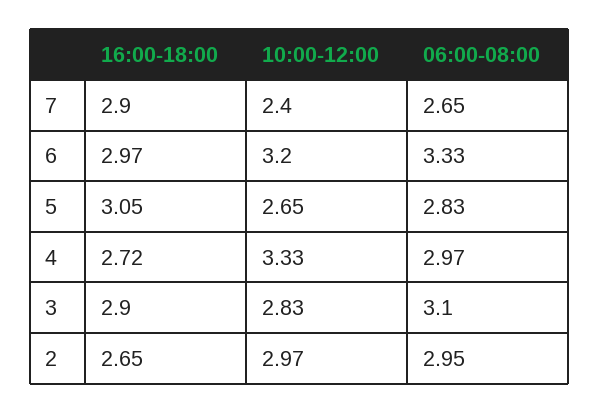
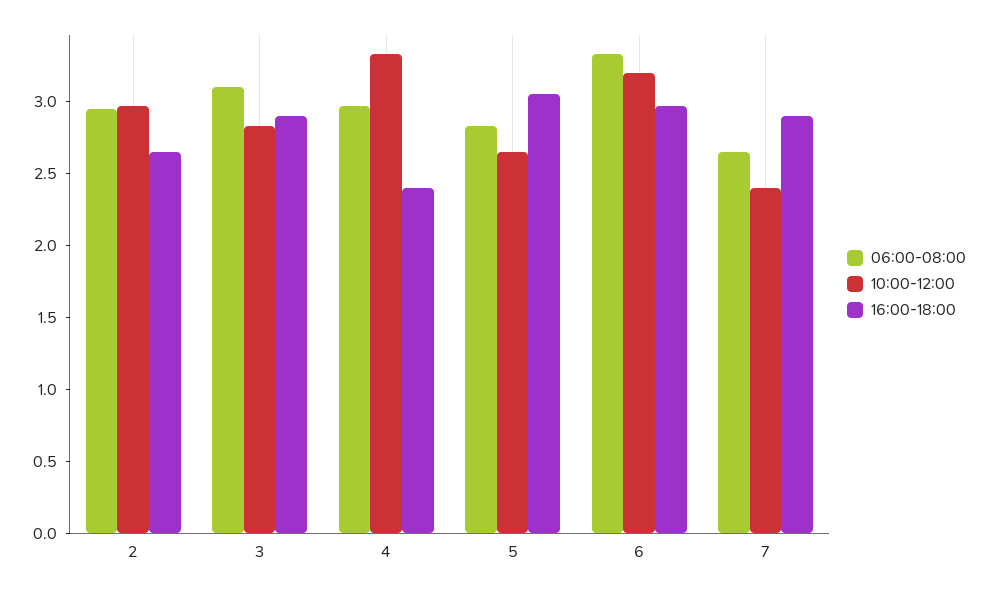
16:00-18:00, 4: 2.72 -> 2.4

